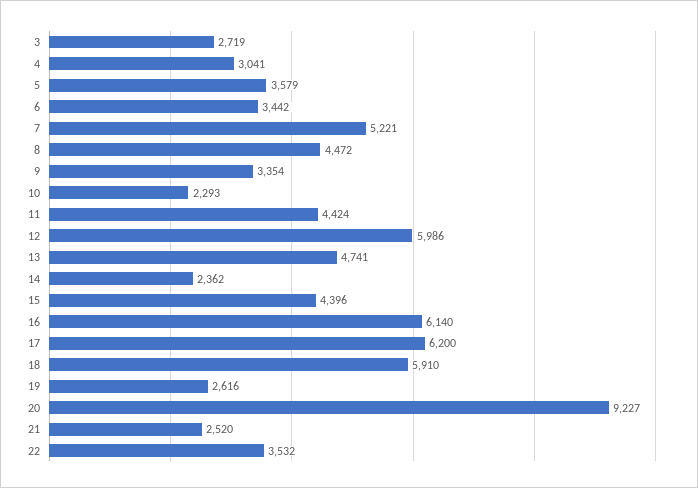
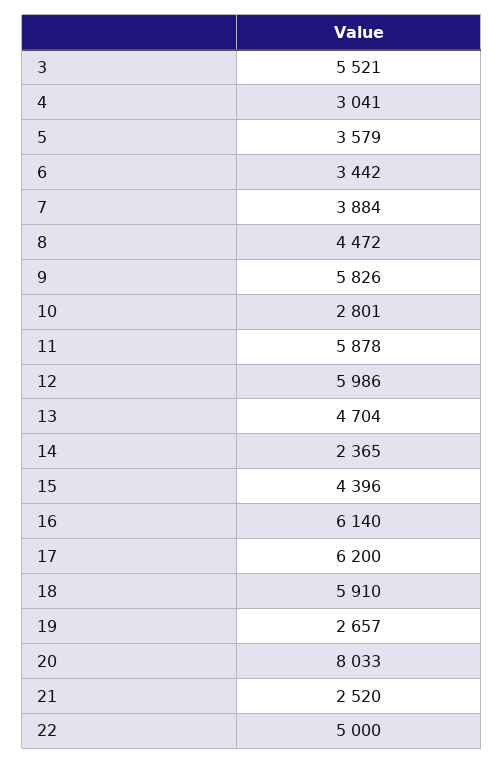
3: 2719 -> 5521
7: 5221 -> 3884
9: 3354 -> 5826
10: 2293 -> 2801
11: 4424 -> 5878
13: 4741 -> 4704
14: 2362 -> 2365
19: 2616 -> 2657
20: 9227 -> 8033
22: 3532 -> 5000

